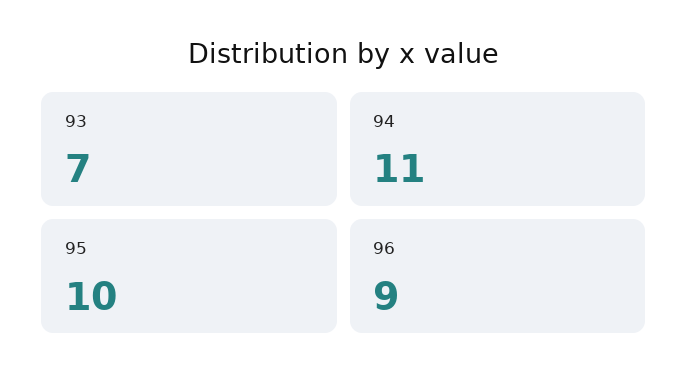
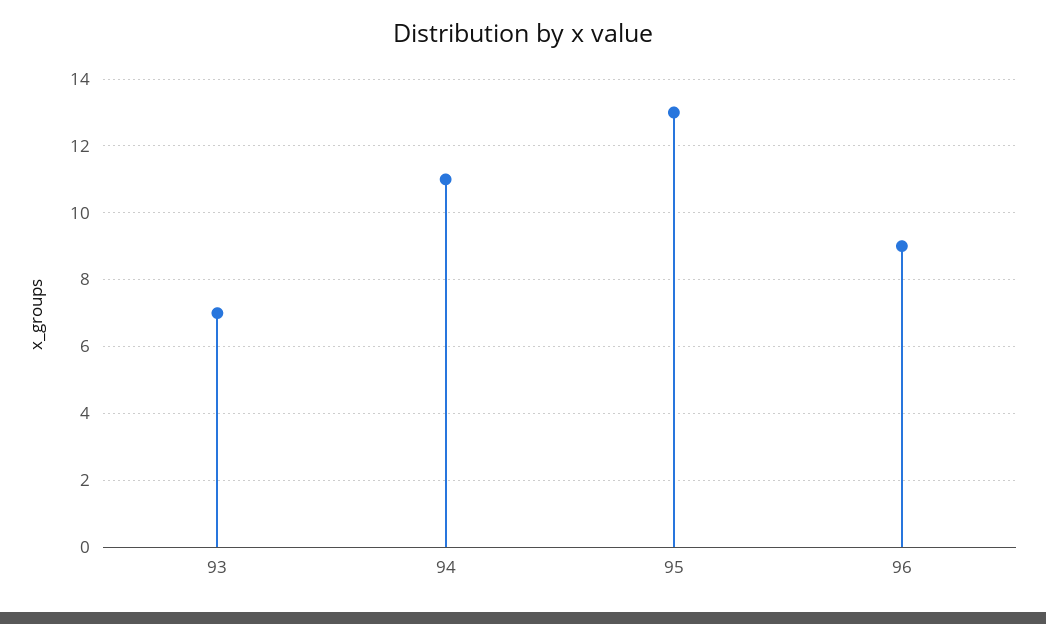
95: 10 -> 13

